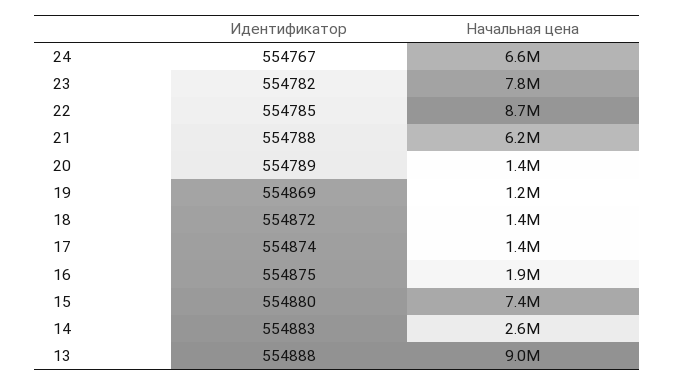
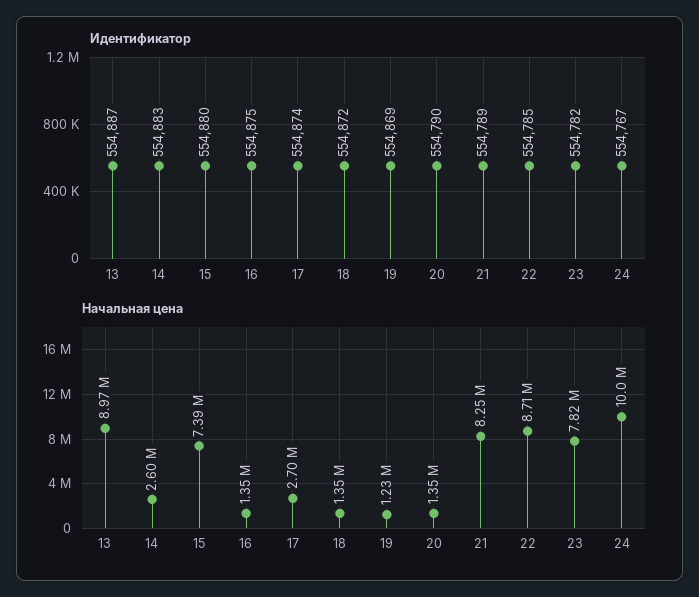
Начальная цена, 24: 6600000 -> 10000000
Идентификатор, 21: 554788 -> 554789
Начальная цена, 21: 6200000 -> 8250000
Идентификатор, 20: 554789 -> 554790
Начальная цена, 17: 1400000 -> 2700000
Начальная цена, 16: 1900000 -> 1350000
Идентификатор, 13: 554888 -> 554887

